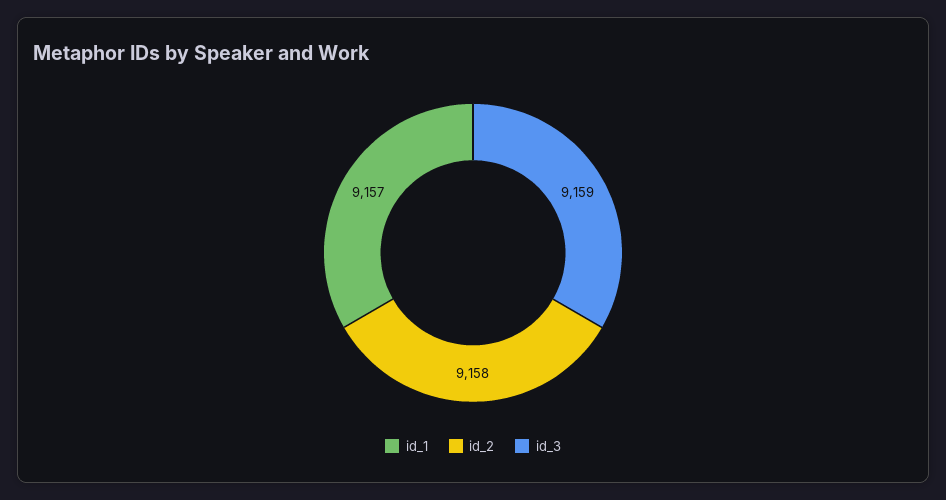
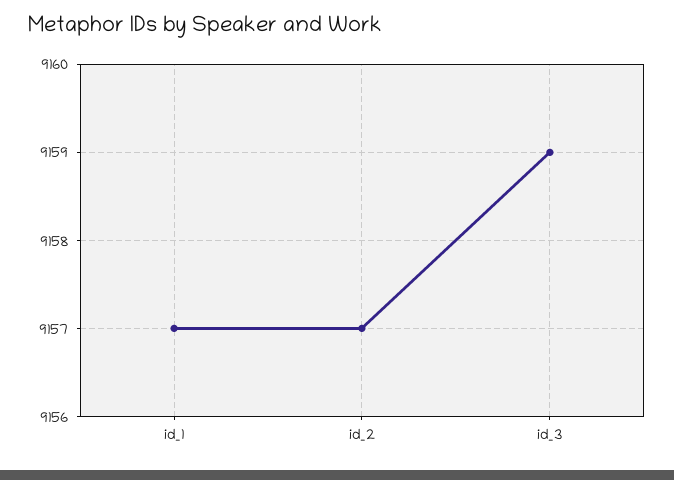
id_2: 9158 -> 9157

